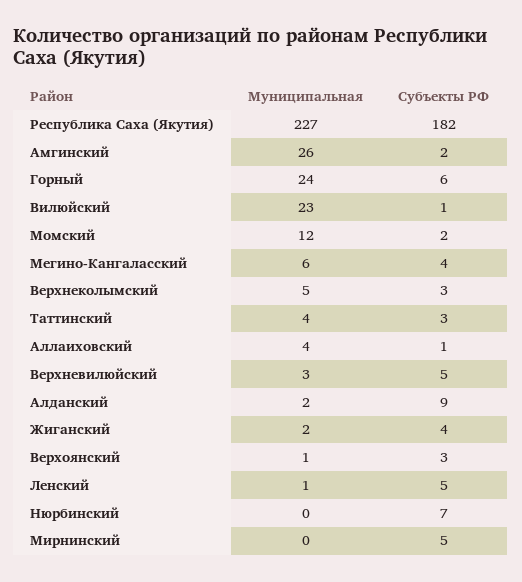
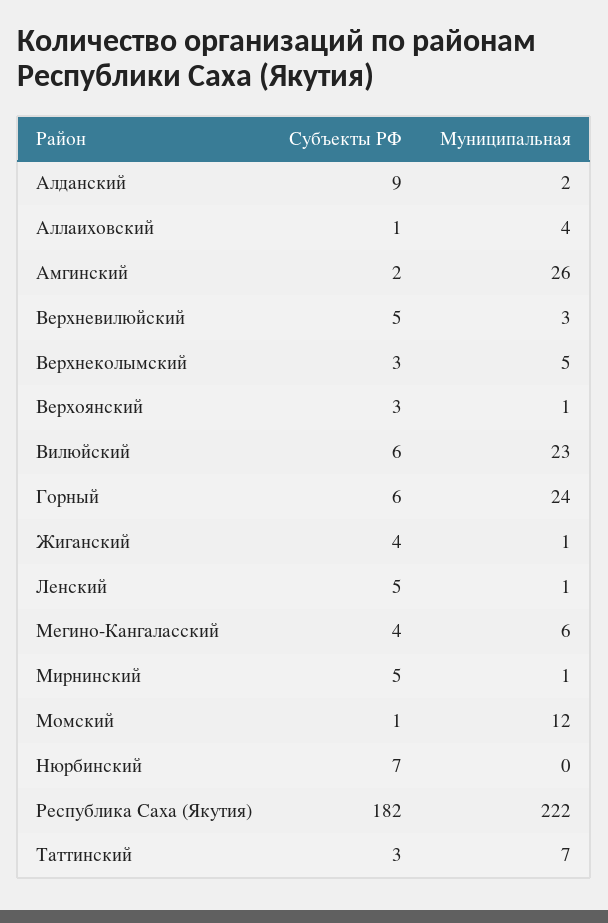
Муниципальная, Республика Саха (Якутия): 227 -> 222
Субъекты РФ, Вилюйский: 1 -> 6
Субъекты РФ, Момский: 2 -> 1
Муниципальная, Таттинский: 4 -> 7
Муниципальная, Жиганский: 2 -> 1
Муниципальная, Мирнинский: 0 -> 1

